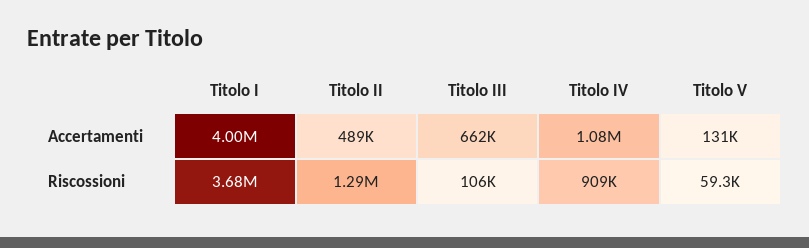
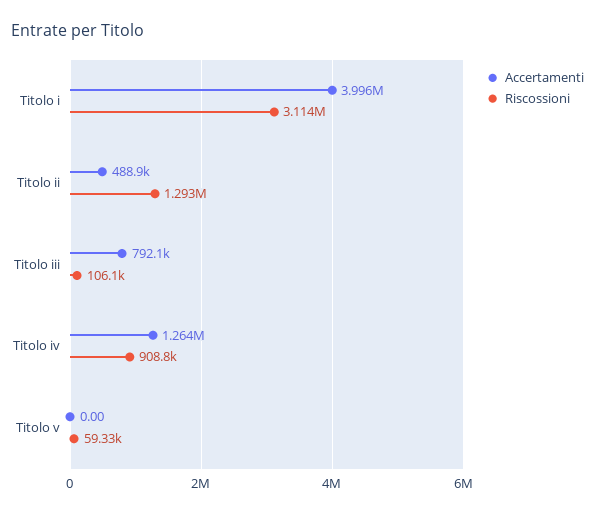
Accertamenti, Titolo III: 662000 -> 792100
Accertamenti, Titolo IV: 1080000 -> 1264000
Accertamenti, Titolo V: 131000 -> 0
Riscossioni, Titolo I: 3680000 -> 3114000

